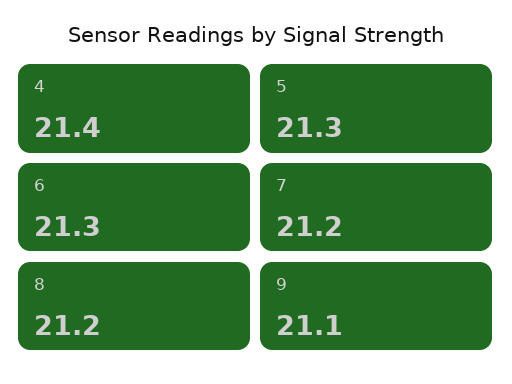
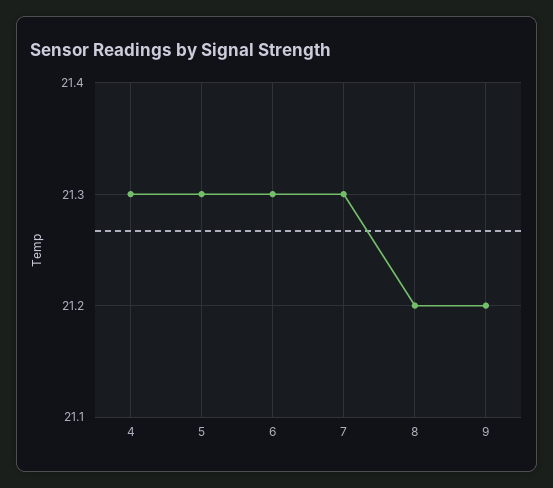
4: 21.4 -> 21.3
7: 21.2 -> 21.3
9: 21.1 -> 21.2

